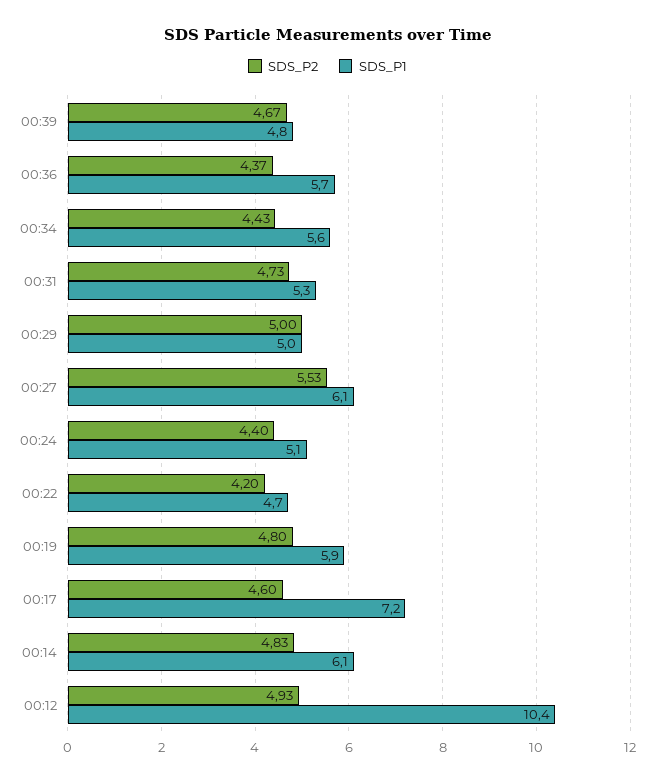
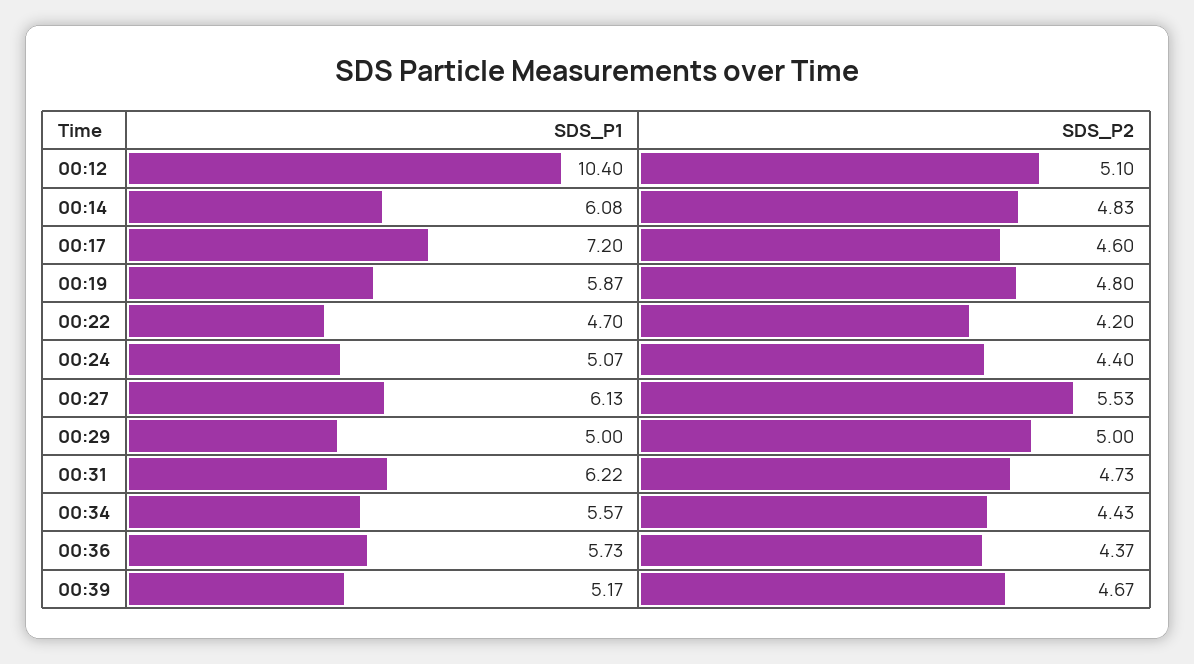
SDS_P1, 00:39: 4.8 -> 5.17
SDS_P1, 00:31: 5.3 -> 6.22
SDS_P2, 00:12: 4.93 -> 5.1

